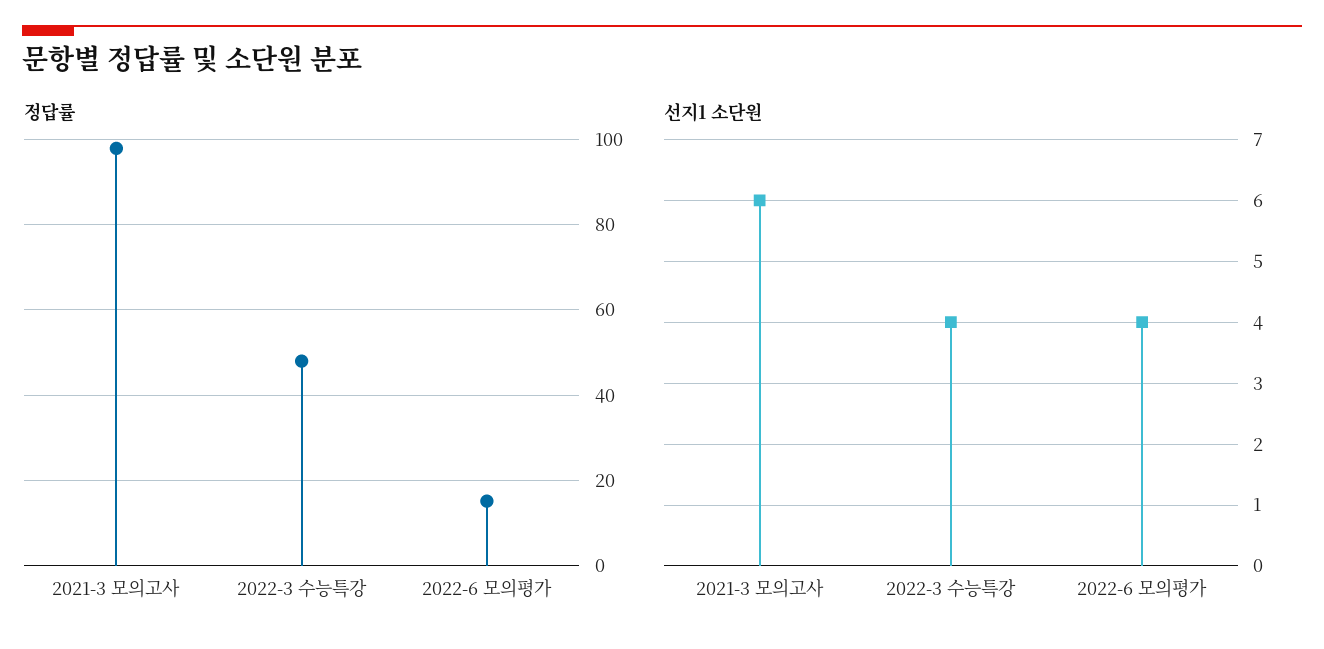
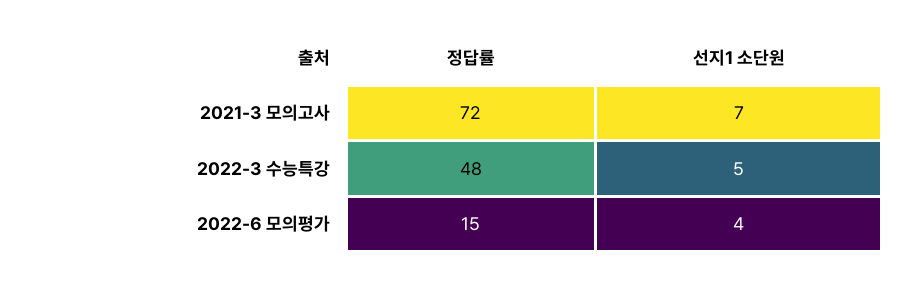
정답률, 2021-3 모의고사: 98 -> 72
선지1 소단원, 2021-3 모의고사: 6 -> 7
선지1 소단원, 2022-3 수능특강: 4 -> 5

